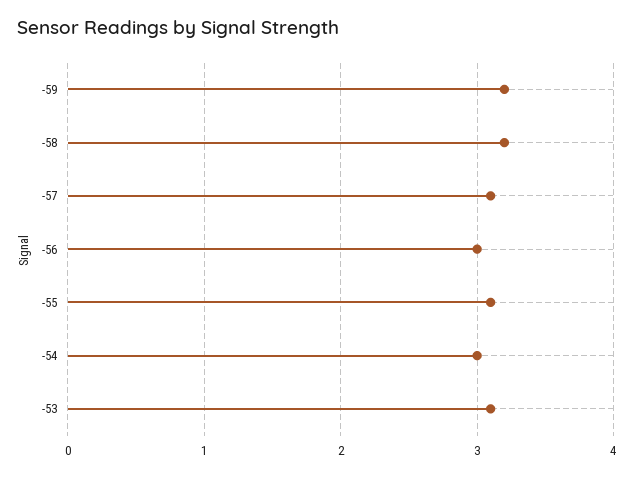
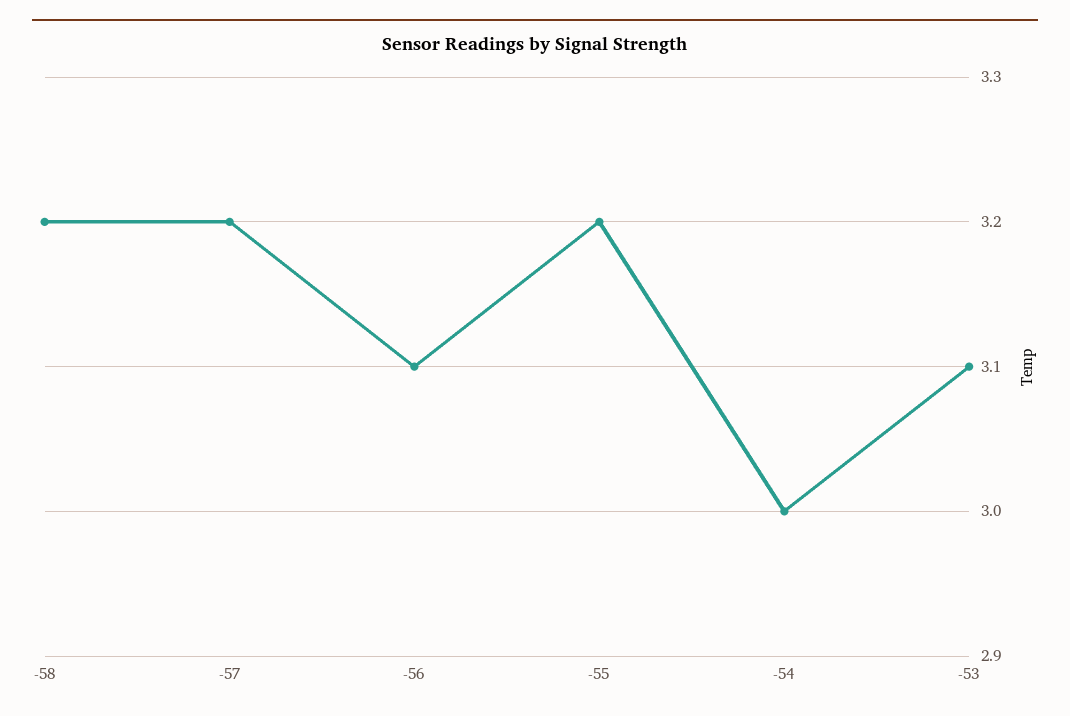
-59: 3.2 -> none
-57: 3.1 -> 3.2
-56: 3 -> 3.1
-55: 3.1 -> 3.2

